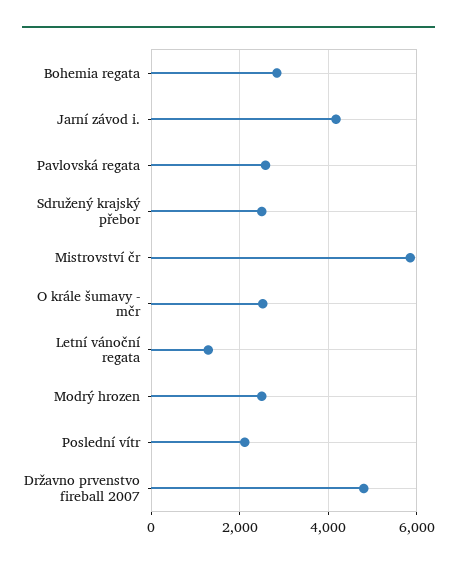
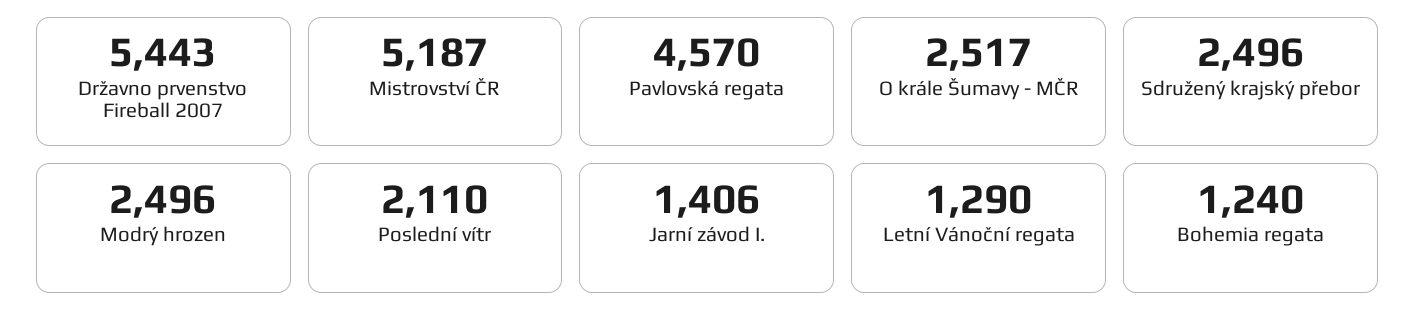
Bohemia regata: 2800 -> 1240
Jarní závod i.: 4200 -> 1406
Pavlovská regata: 2600 -> 4570
Mistrovství čr: 5800 -> 5187
Državno prvenstvo fireball 2007: 4800 -> 5443

